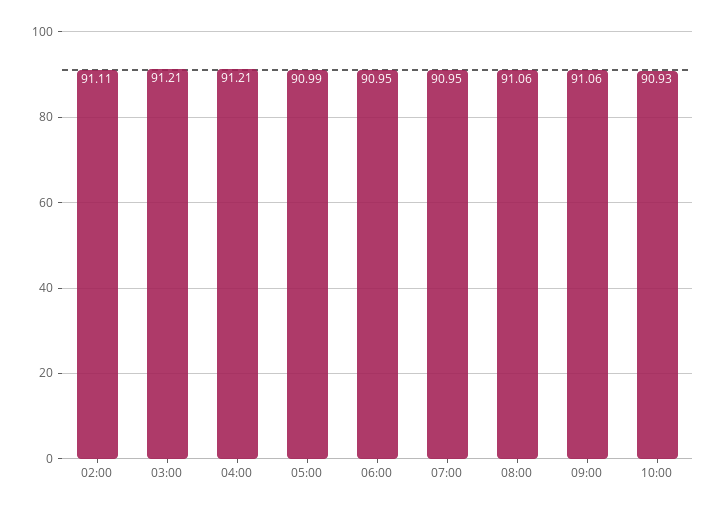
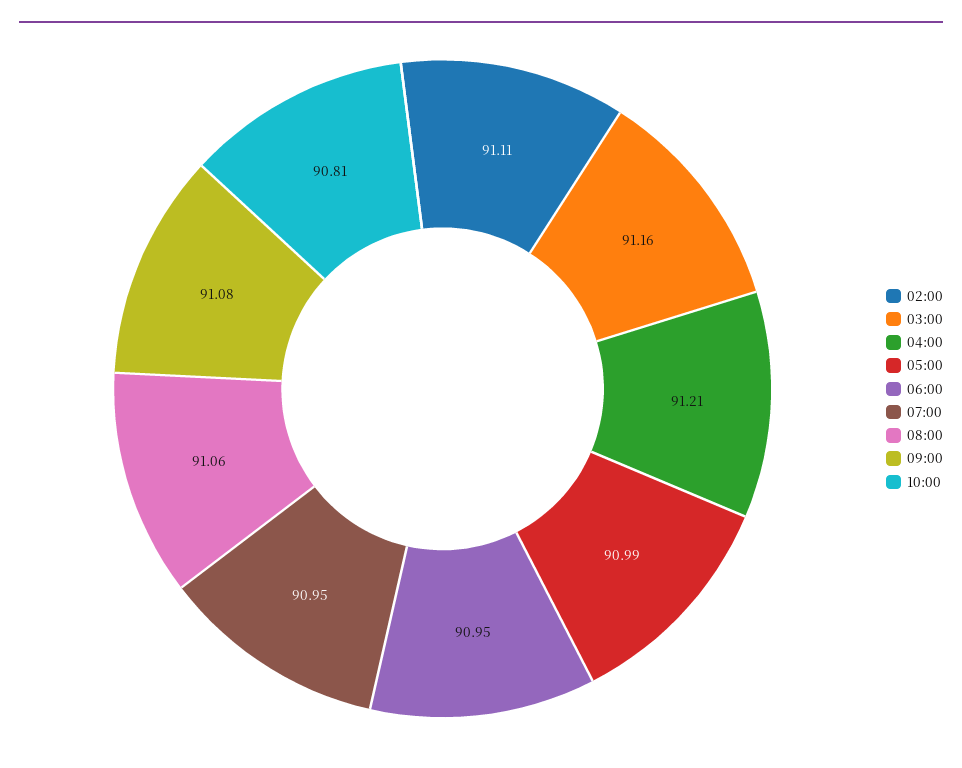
03:00: 91.21 -> 91.16
09:00: 91.06 -> 91.08
10:00: 90.93 -> 90.81

